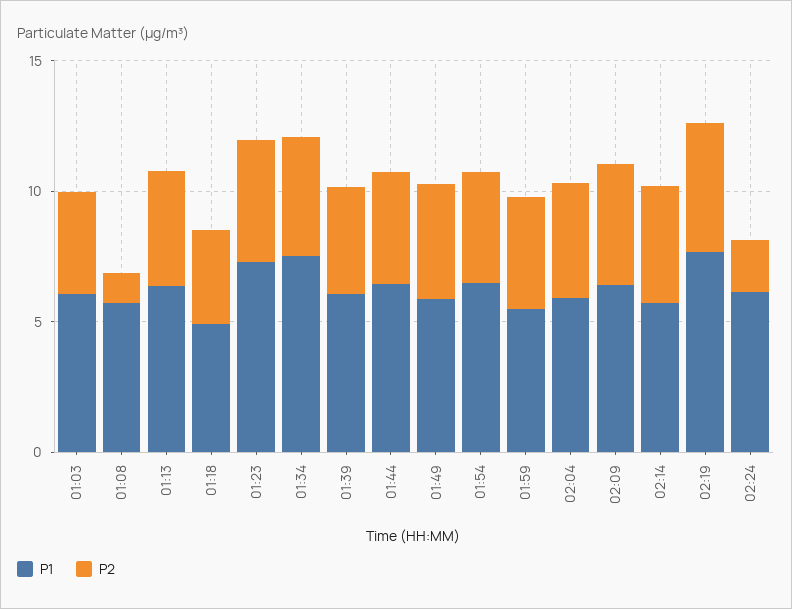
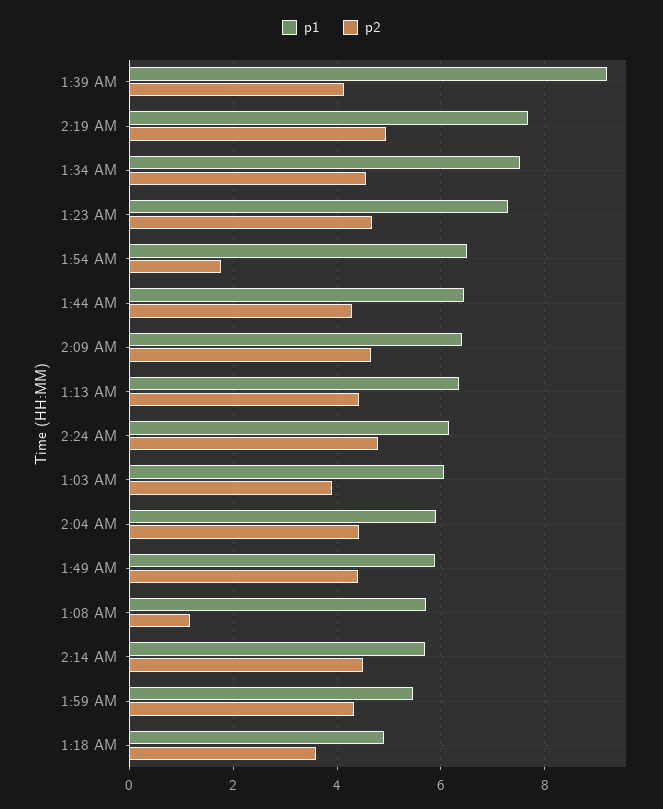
P1, 01:39: 6 -> 9.2
P2, 01:54: 4 -> 1.8
P2, 02:24: 2 -> 4.8

